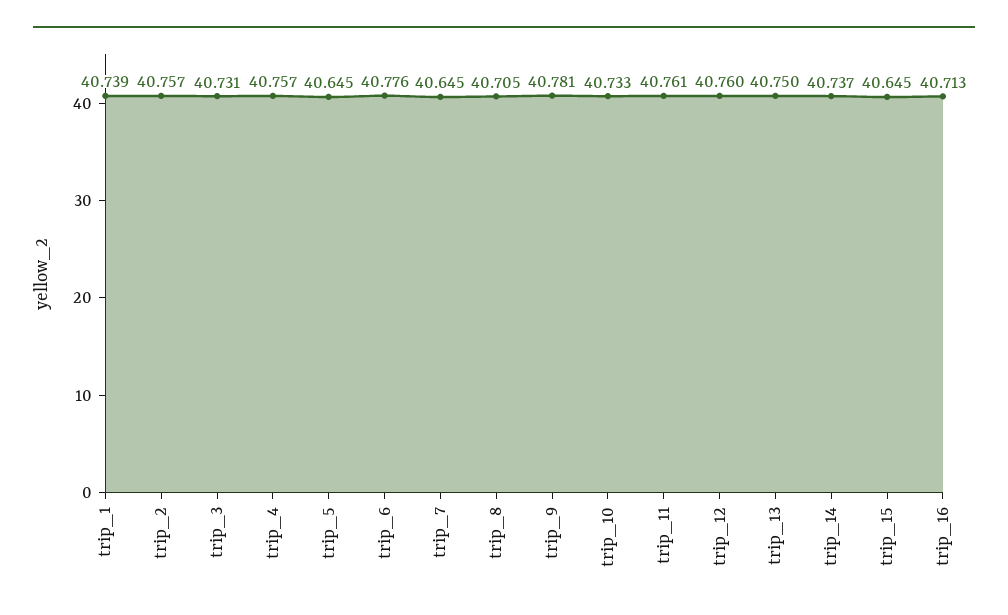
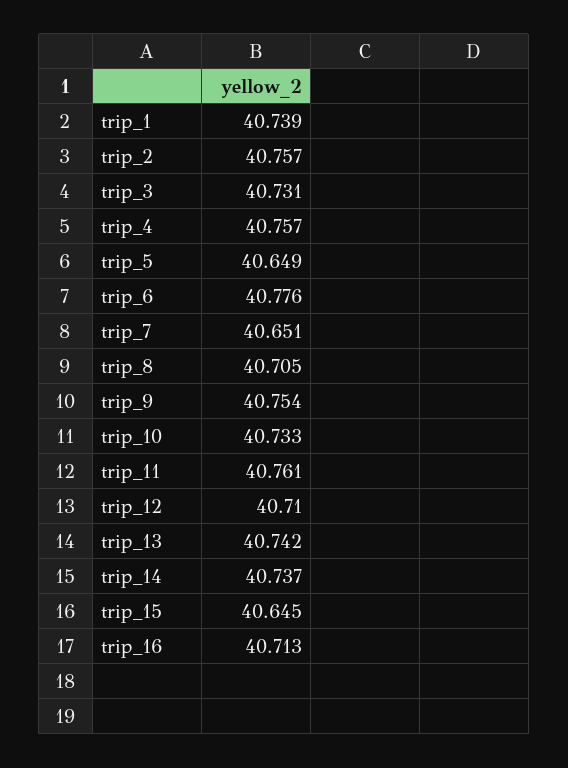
trip_5: 40.645 -> 40.649
trip_7: 40.645 -> 40.651
trip_9: 40.781 -> 40.754
trip_12: 40.76 -> 40.71
trip_13: 40.75 -> 40.742

